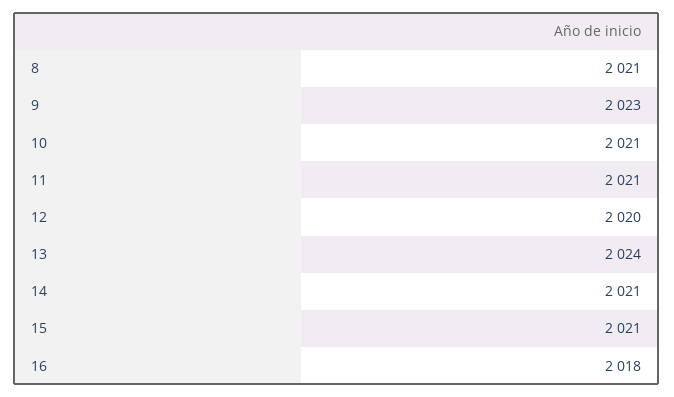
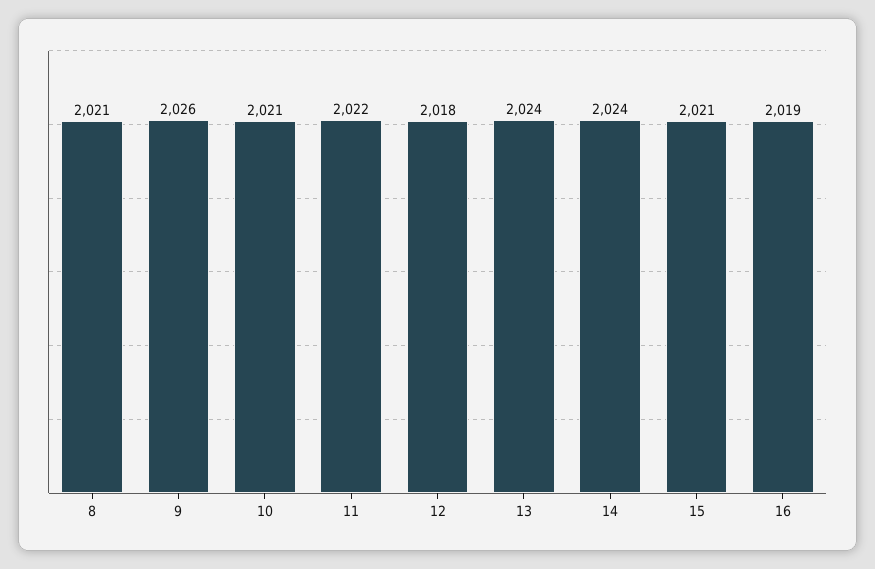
9: 2023 -> 2026
11: 2021 -> 2022
12: 2020 -> 2018
14: 2021 -> 2024
16: 2018 -> 2019

